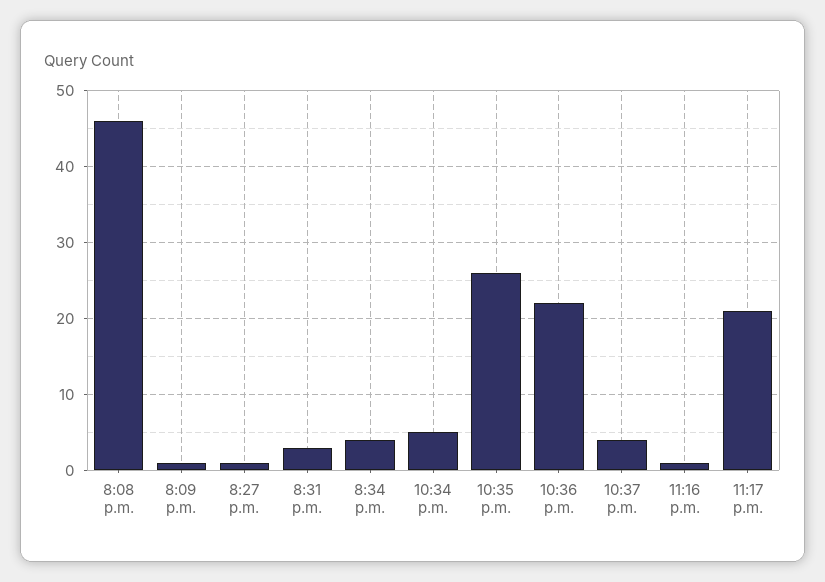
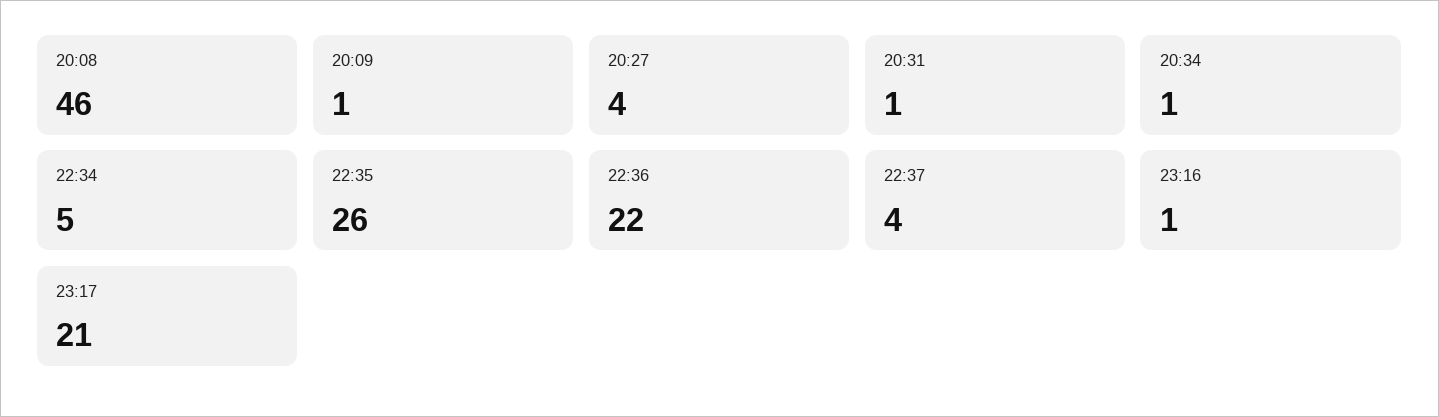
8:27 p.m.: 1 -> 4
8:31 p.m.: 3 -> 1
8:34 p.m.: 4 -> 1

